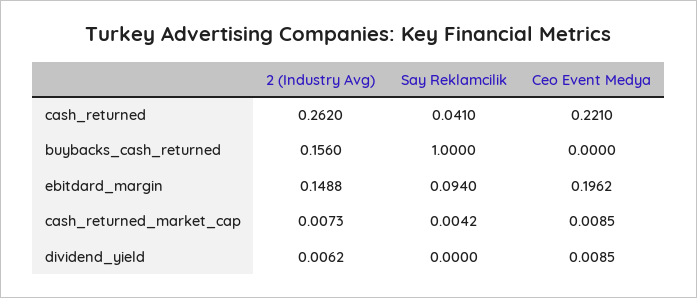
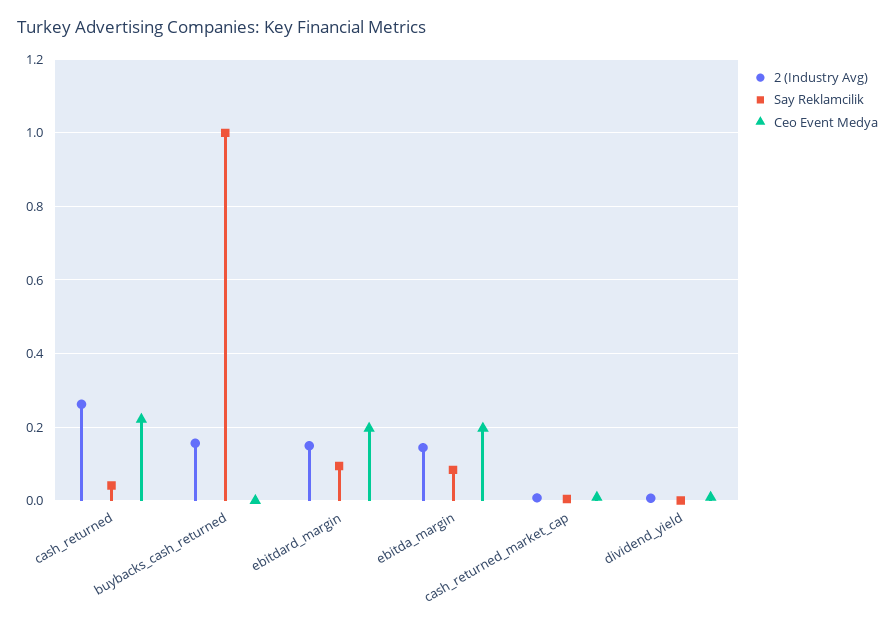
2 (Industry Avg), ebitda_margin: none -> 0.14
Say Reklamcilik, ebitda_margin: none -> 0.08
Ceo Event Medya, ebitda_margin: none -> 0.2

